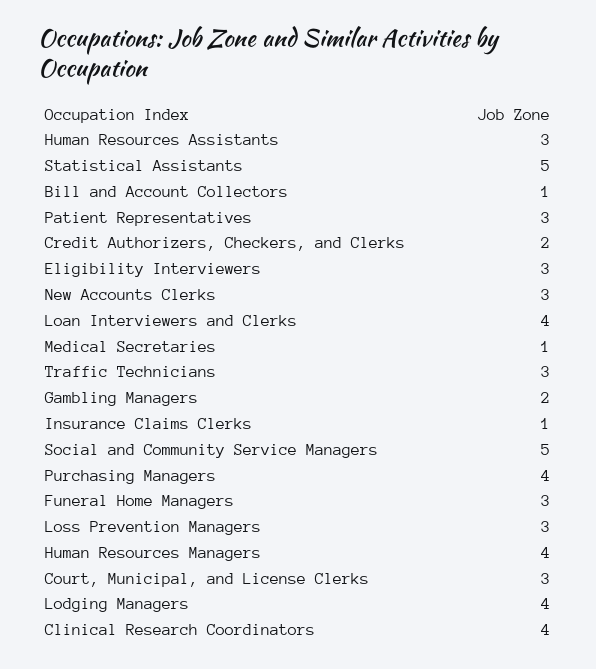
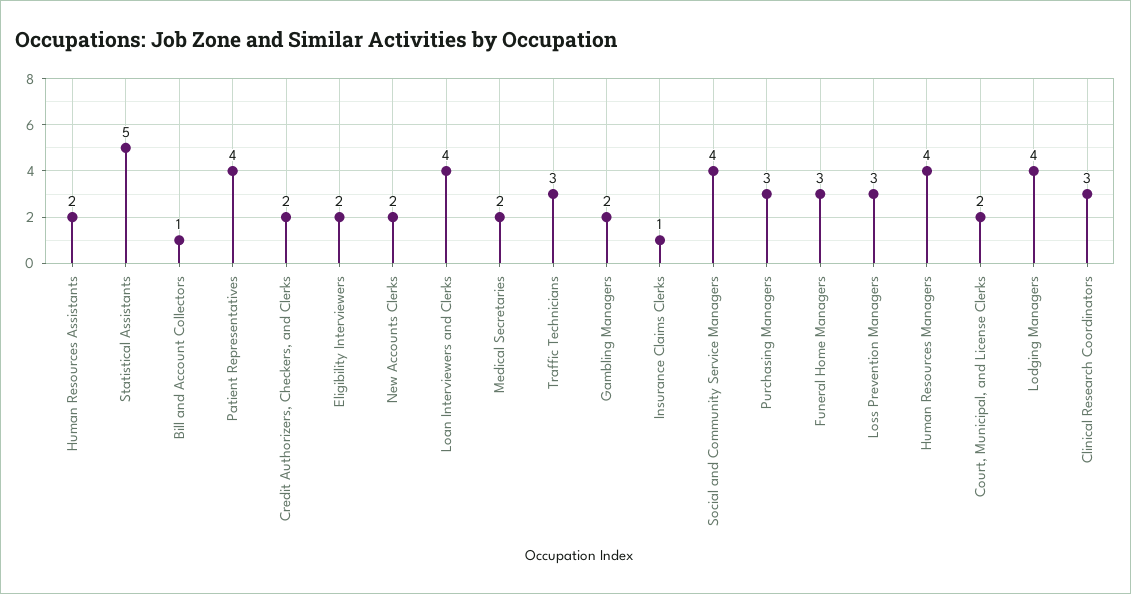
Human Resources Assistants: 3 -> 2
Patient Representatives: 3 -> 4
Eligibility Interviewers: 3 -> 2
New Accounts Clerks: 3 -> 2
Medical Secretaries: 1 -> 2
Social and Community Service Managers: 5 -> 4
Purchasing Managers: 4 -> 3
Court, Municipal, and License Clerks: 3 -> 2
Clinical Research Coordinators: 4 -> 3

